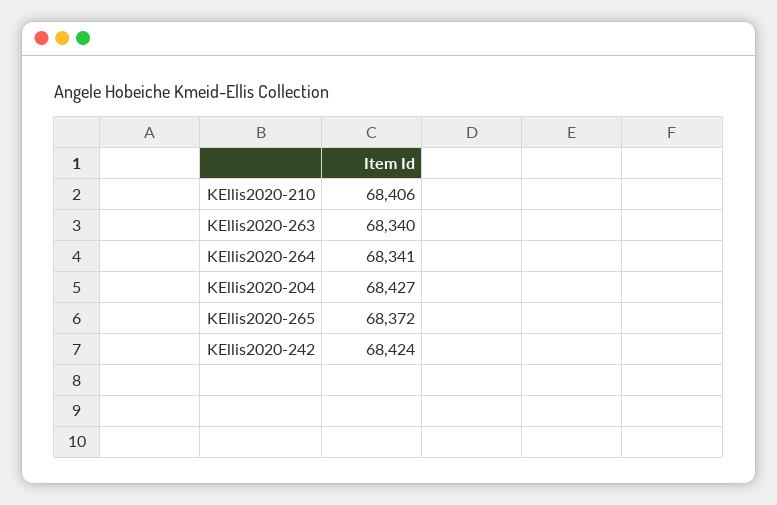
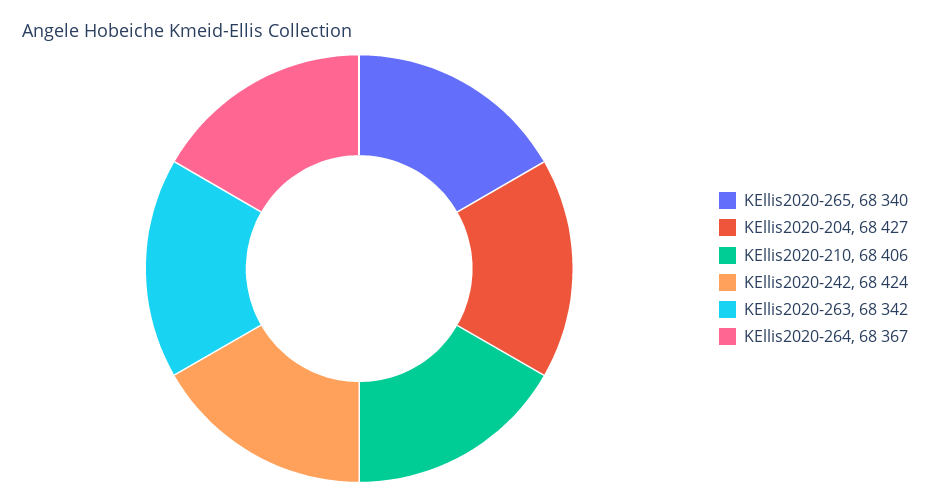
KEllis2020-263: 68340 -> 68342
KEllis2020-264: 68341 -> 68367
KEllis2020-265: 68372 -> 68340

